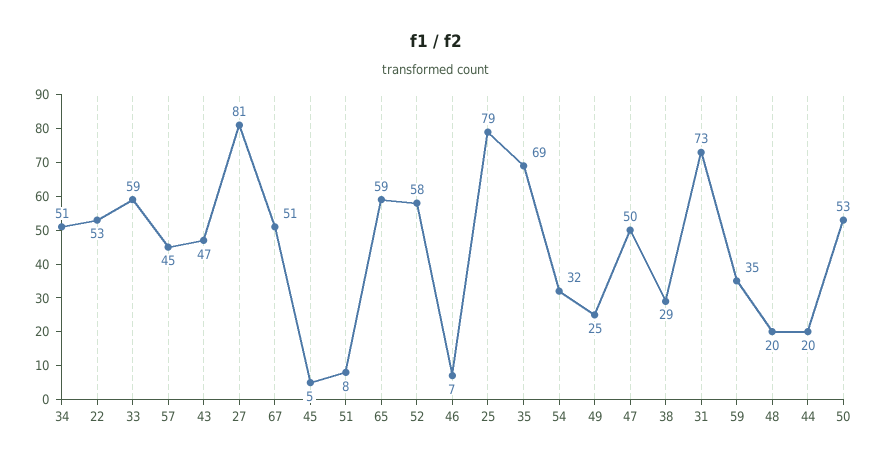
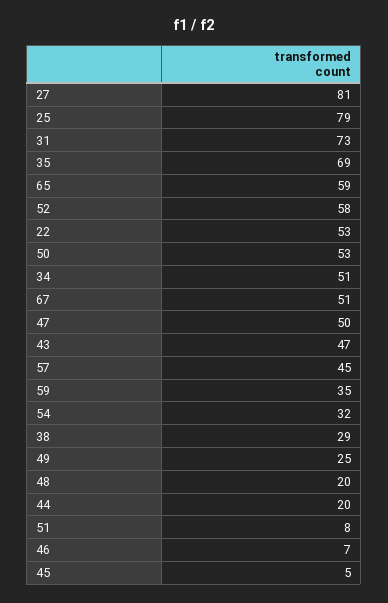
33: 59 -> none

